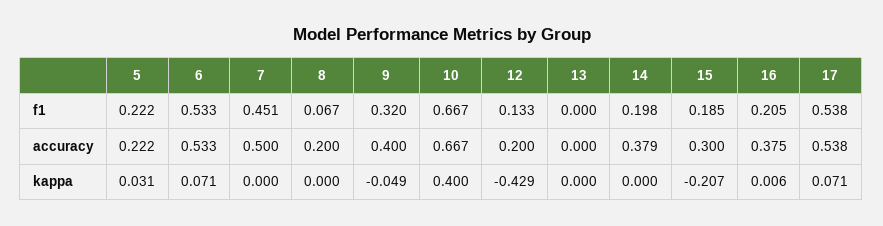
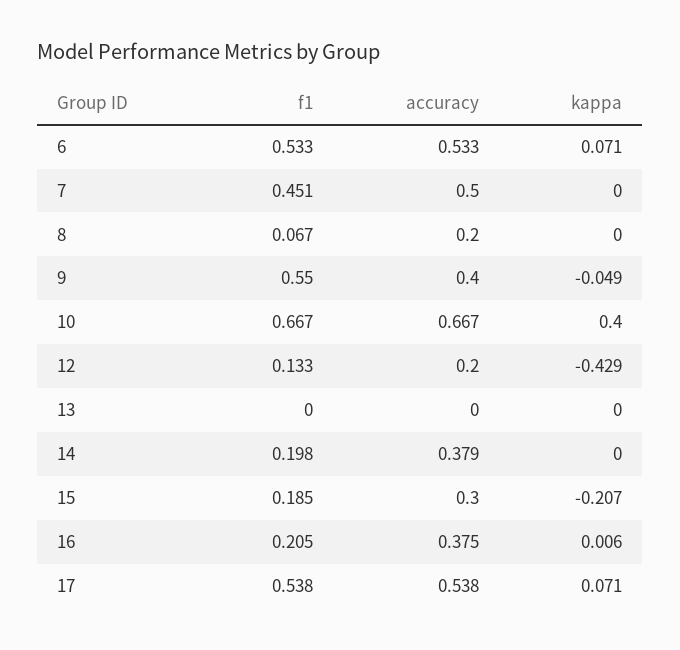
5, f1: 0.222 -> none
9, f1: 0.32 -> 0.55
5, accuracy: 0.222 -> none
5, kappa: 0.031 -> none

